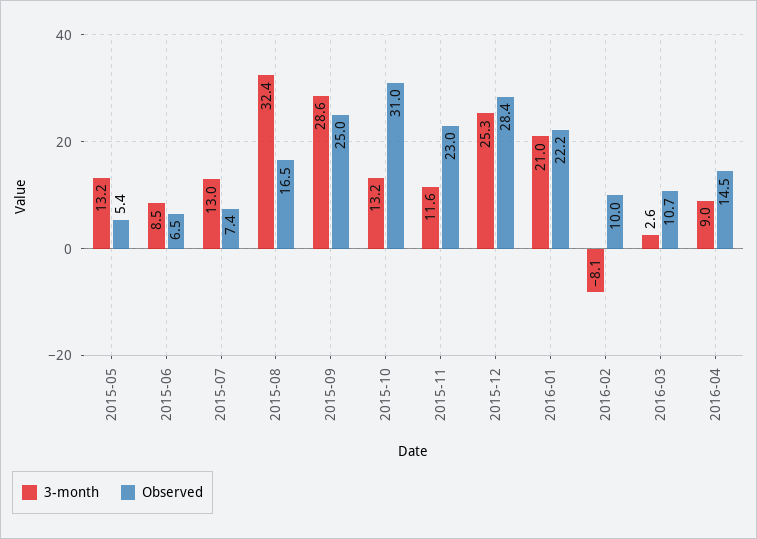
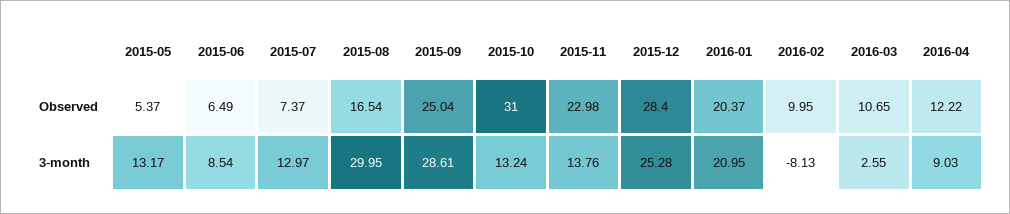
3-month, 2015-08: 32.4 -> 29.95
3-month, 2015-11: 11.6 -> 13.76
Observed, 2016-01: 22.2 -> 20.37
Observed, 2016-04: 14.5 -> 12.22

